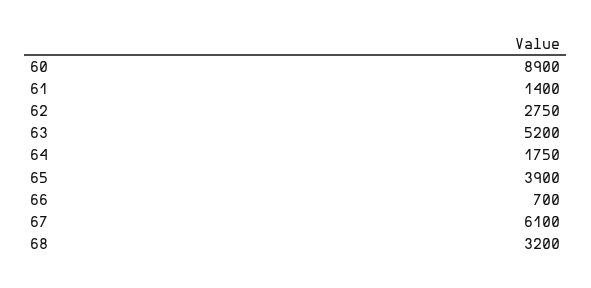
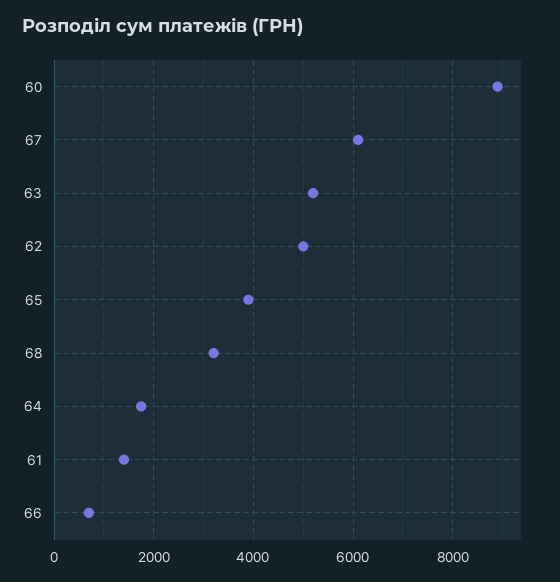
62: 2750 -> 5000

